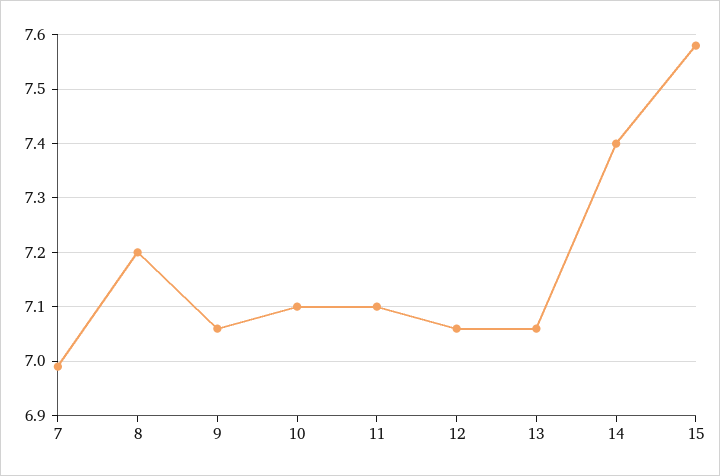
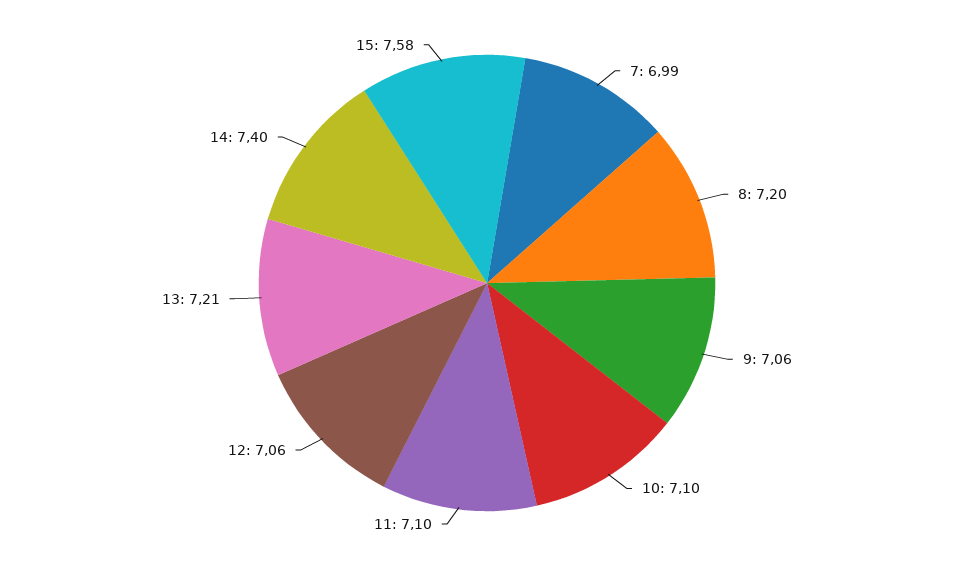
13: 7.05 -> 7.21

